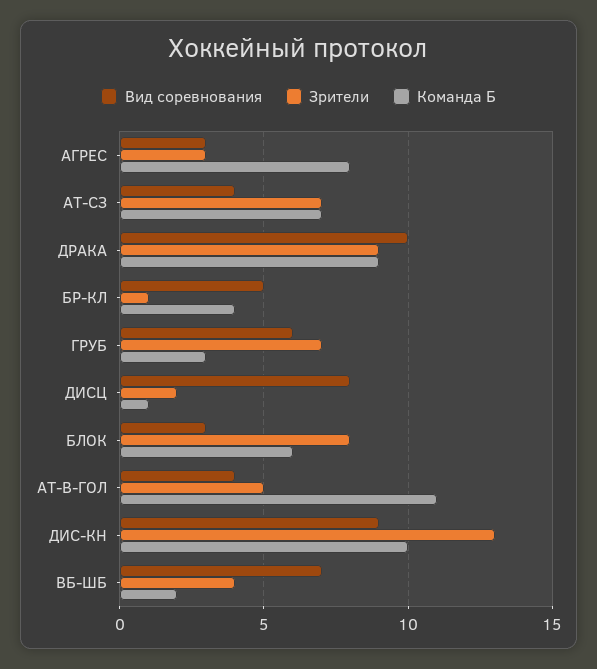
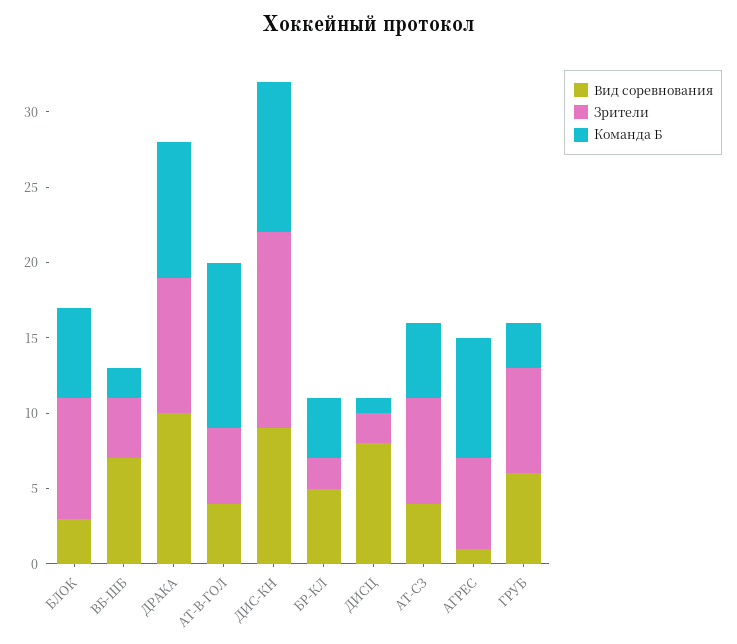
Вид соревнования, АГРЕС: 3 -> 1
Зрители, АГРЕС: 3 -> 6
Команда Б, АТ-СЗ: 7 -> 5
Зрители, БР-КЛ: 1 -> 2

